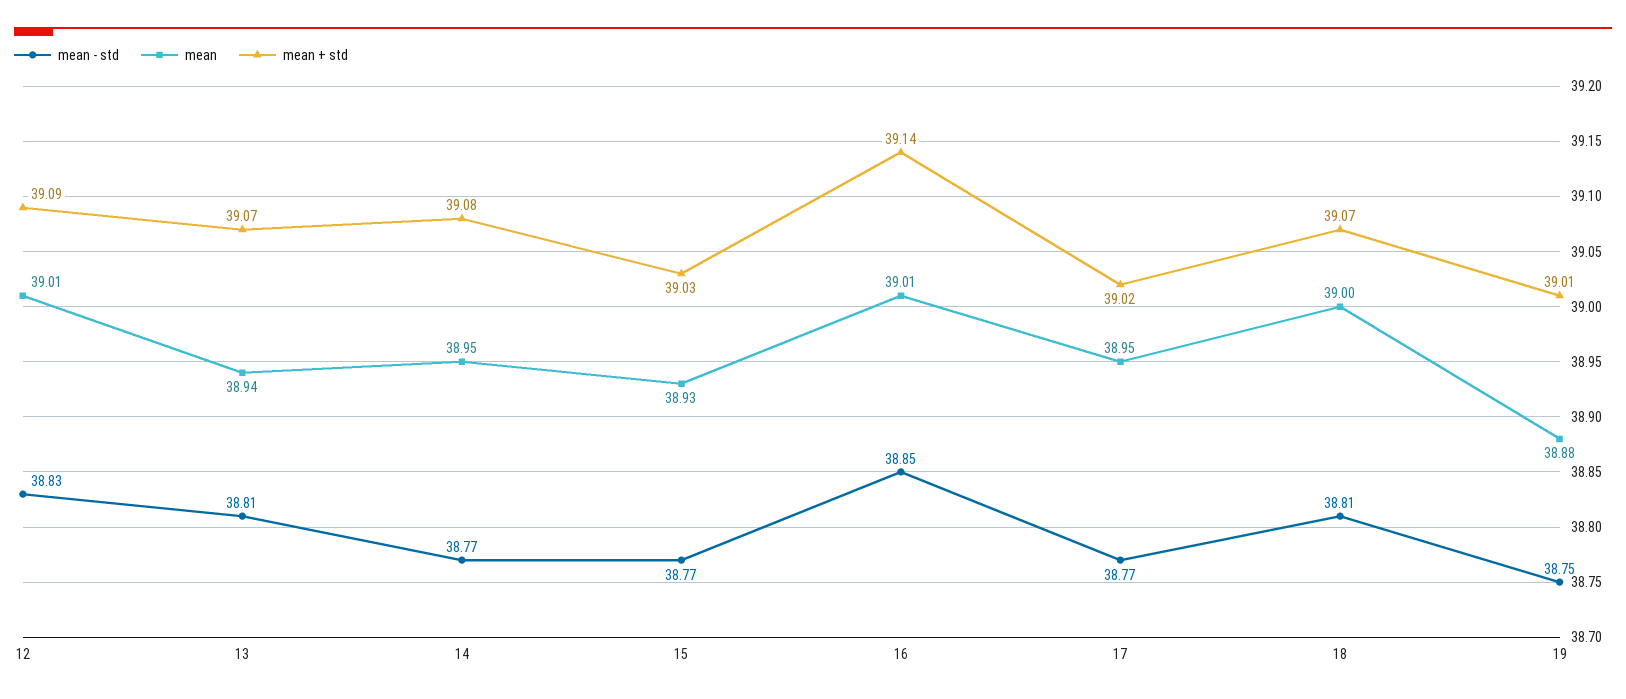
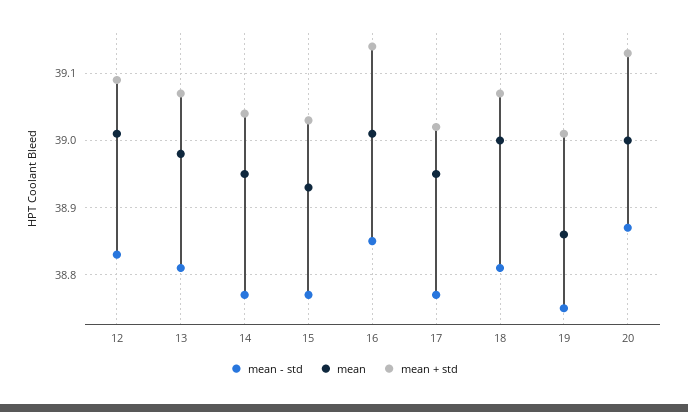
mean, 13: 38.94 -> 38.98
mean + std, 14: 39.08 -> 39.04
mean, 19: 38.88 -> 38.86
mean - std, 20: none -> 38.87
mean, 20: none -> 39
mean + std, 20: none -> 39.13

